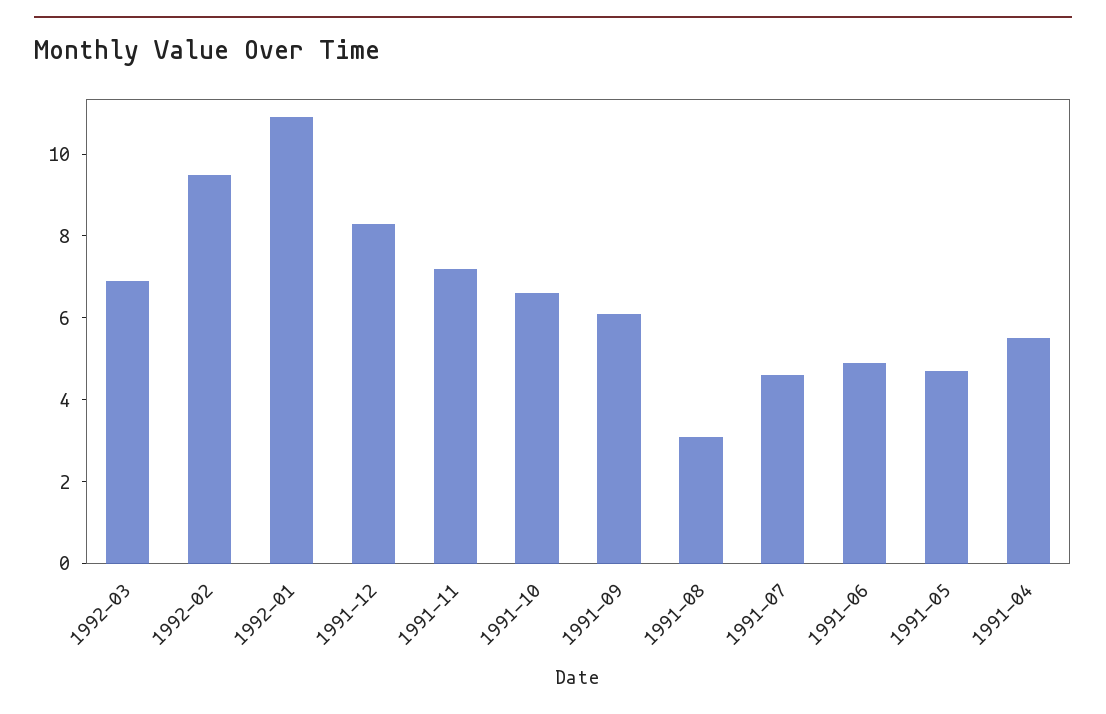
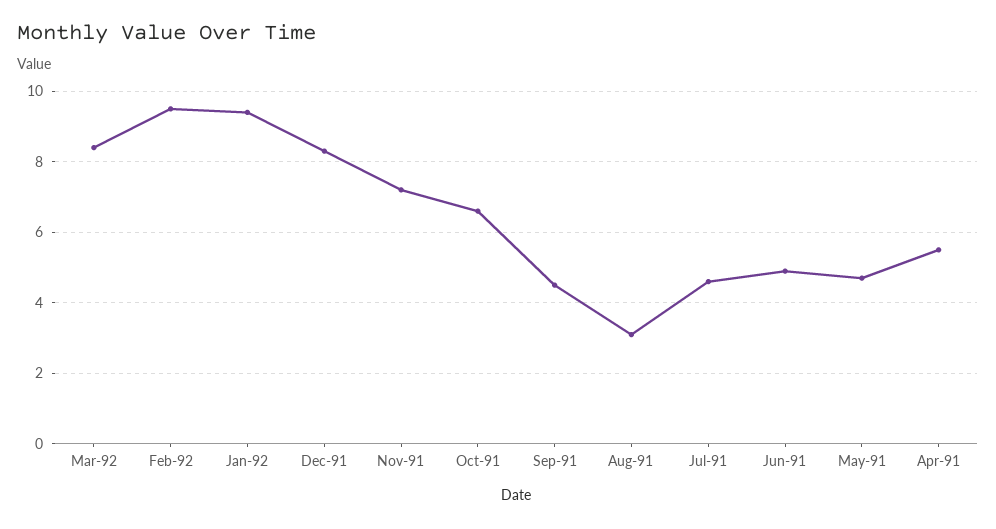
1992-03: 7 -> 8.5
1992-01: 11 -> 9.5
1991-09: 6 -> 4.5

